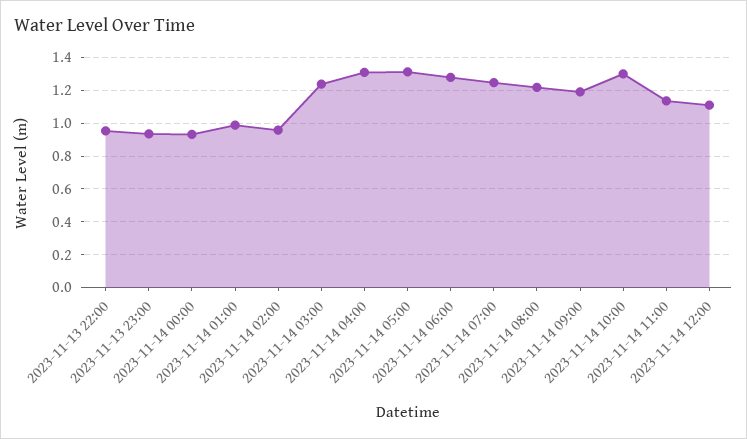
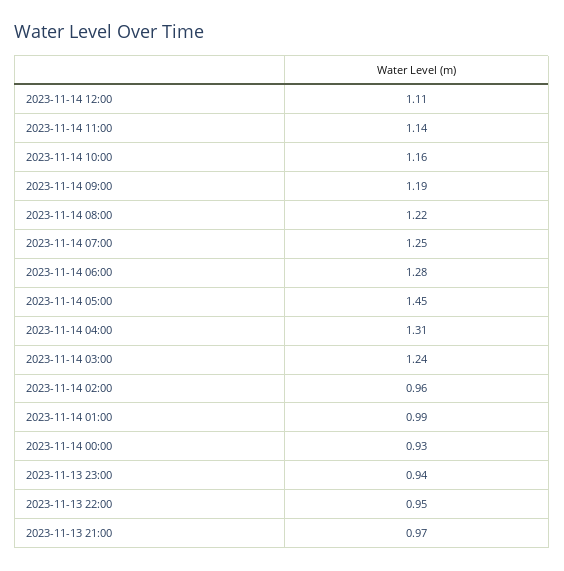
2023-11-14 05:00: 1.3 -> 1.45
2023-11-14 10:00: 1.3 -> 1.16
2023-11-13 21:00: none -> 0.97

